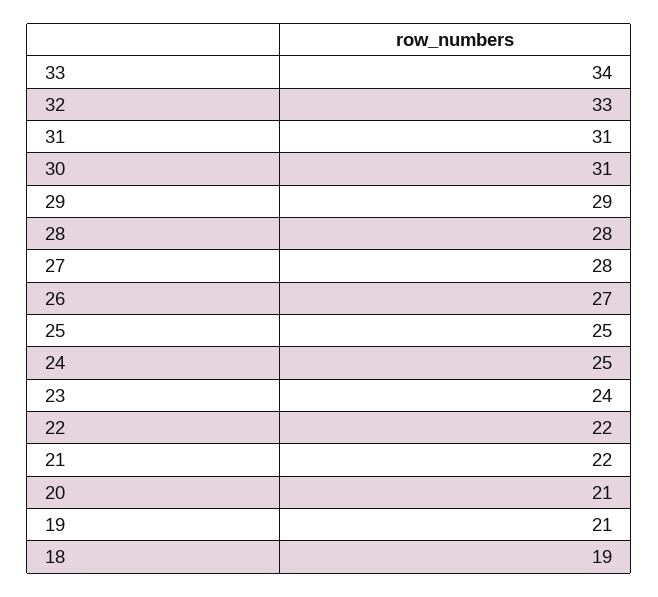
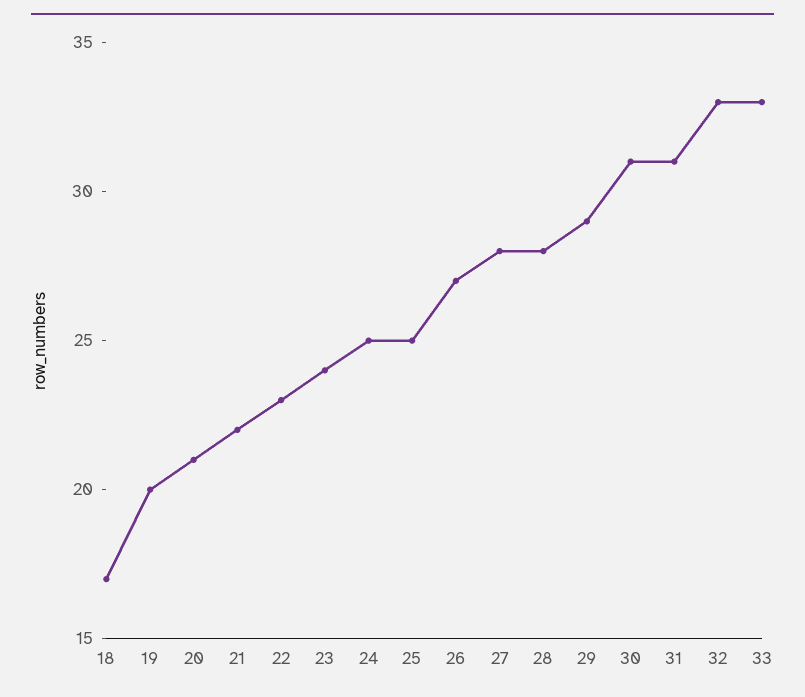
33: 34 -> 33
22: 22 -> 23
19: 21 -> 20
18: 19 -> 17

